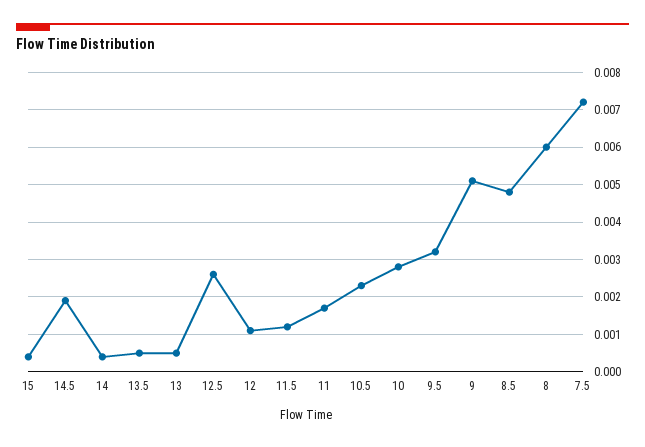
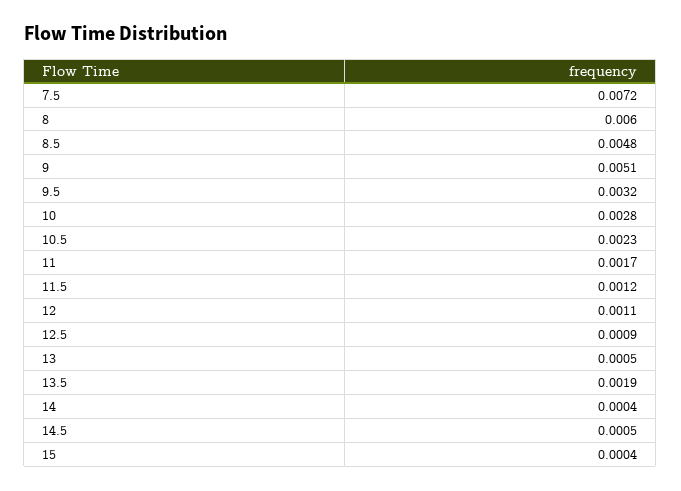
14.5: 0.002 -> 0.0005
13.5: 0.0005 -> 0.0019
12.5: 0.0025 -> 0.0009

